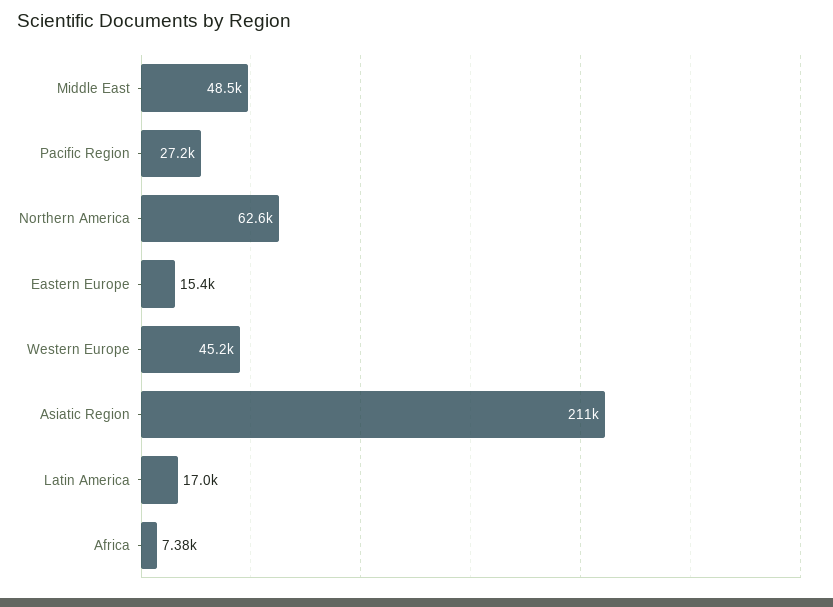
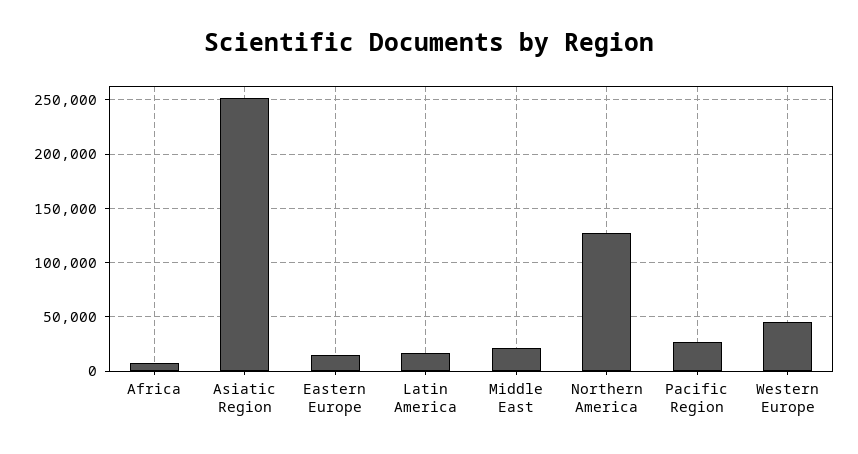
Middle East: 48500 -> 20000
Northern America: 62600 -> 130000
Asiatic Region: 211000 -> 250000

